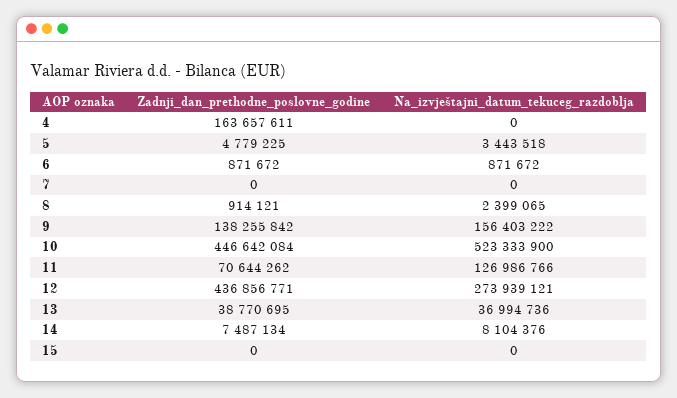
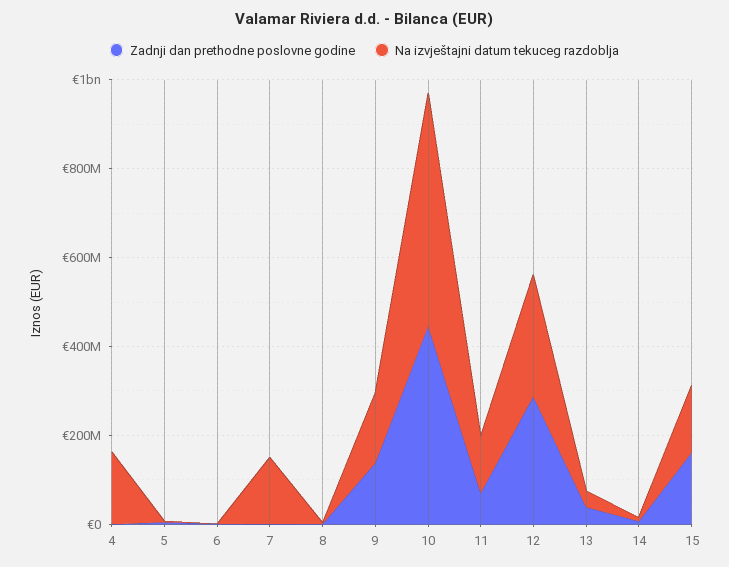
Zadnji_dan_prethodne_poslovne_godine, 4: 163657611 -> 0
Na_izvještajni_datum_tekuceg_razdoblja, 4: 0 -> 150000000
Na_izvještajni_datum_tekuceg_razdoblja, 7: 0 -> 150000000
Zadnji_dan_prethodne_poslovne_godine, 12: 436856771 -> 300000000
Zadnji_dan_prethodne_poslovne_godine, 15: 0 -> 150000000
Na_izvještajni_datum_tekuceg_razdoblja, 15: 0 -> 150000000

